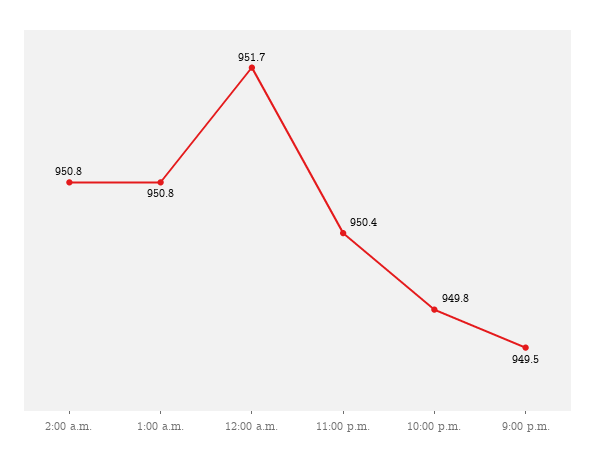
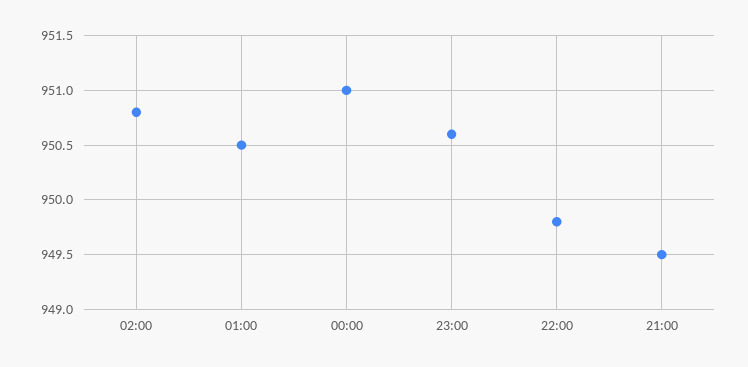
1:00 a.m.: 950.8 -> 950.5
12:00 a.m.: 951.7 -> 951
11:00 p.m.: 950.4 -> 950.6

